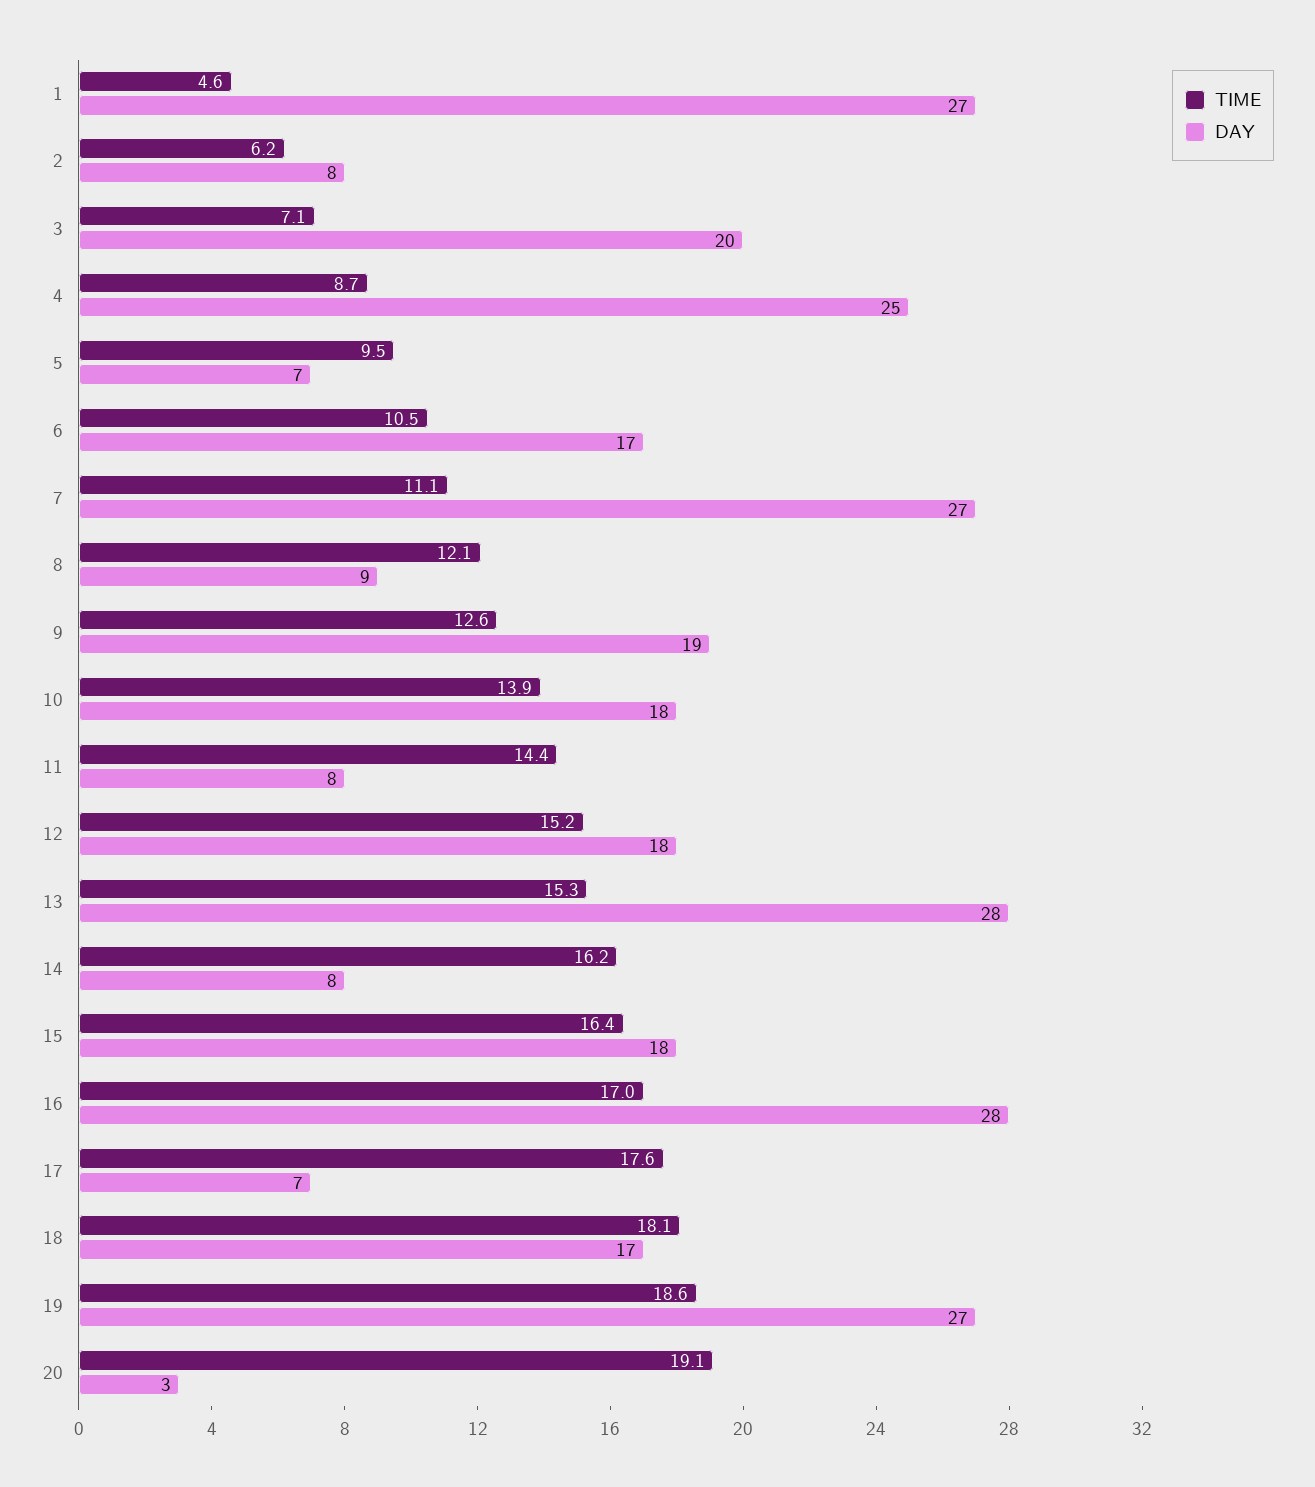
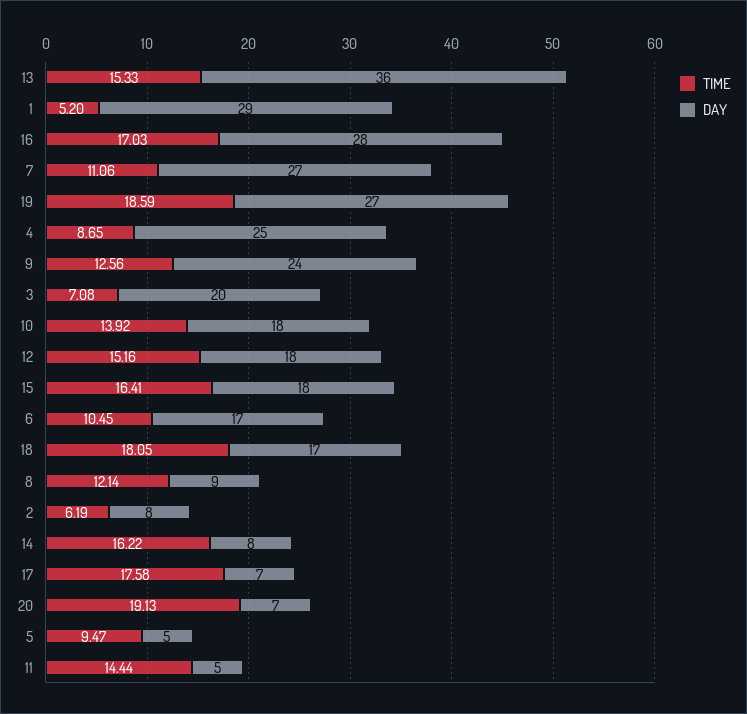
TIME, 1: 4.6 -> 5.2
DAY, 1: 27 -> 29
DAY, 5: 7 -> 5
DAY, 9: 19 -> 24
DAY, 11: 8 -> 5
DAY, 13: 28 -> 36
DAY, 20: 3 -> 7

